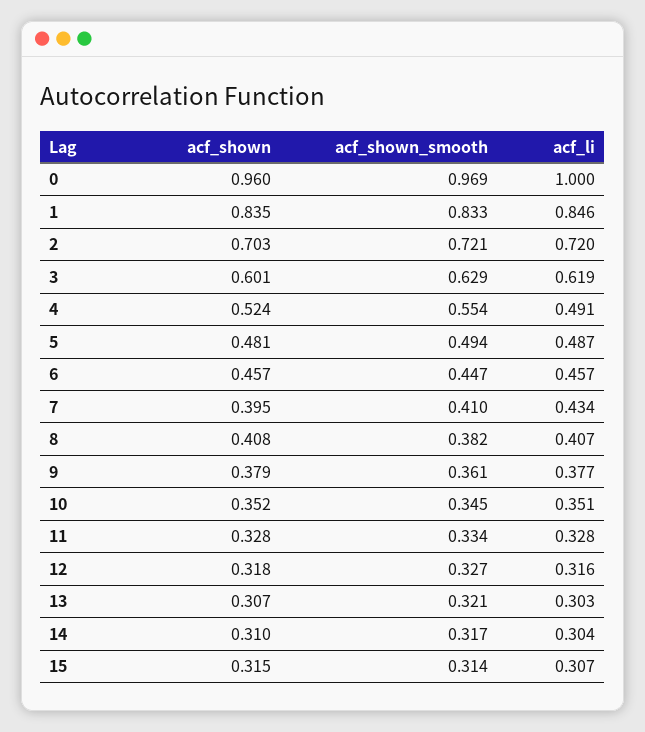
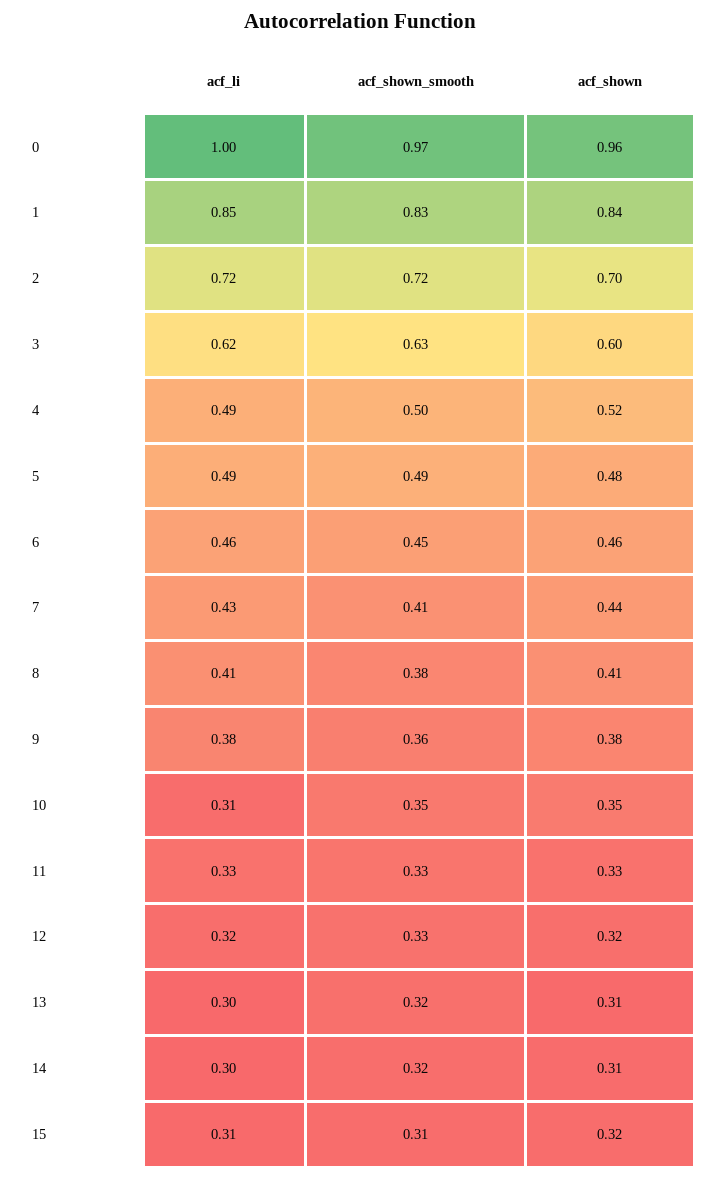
acf_shown_smooth, 4: 0.554 -> 0.5
acf_shown, 7: 0.395 -> 0.44
acf_li, 10: 0.351 -> 0.31

